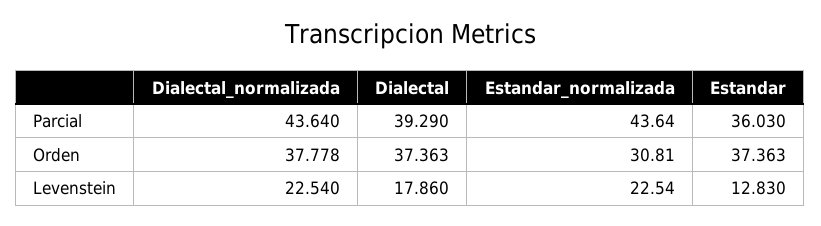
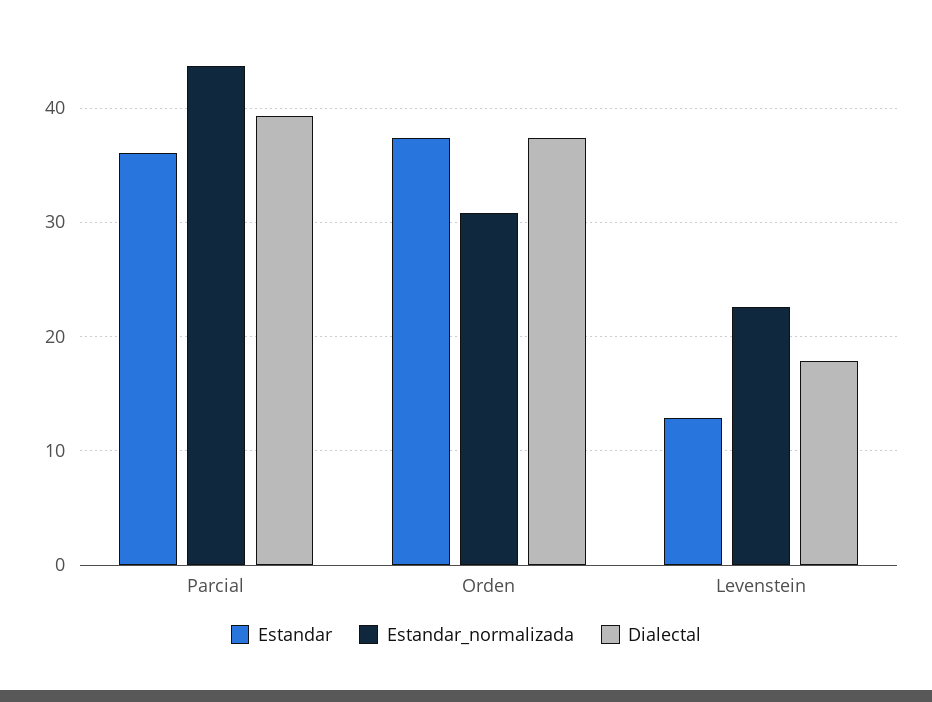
Dialectal_normalizada, Parcial: 43.64 -> none
Dialectal_normalizada, Orden: 37.778 -> none
Dialectal_normalizada, Levenstein: 22.54 -> none

